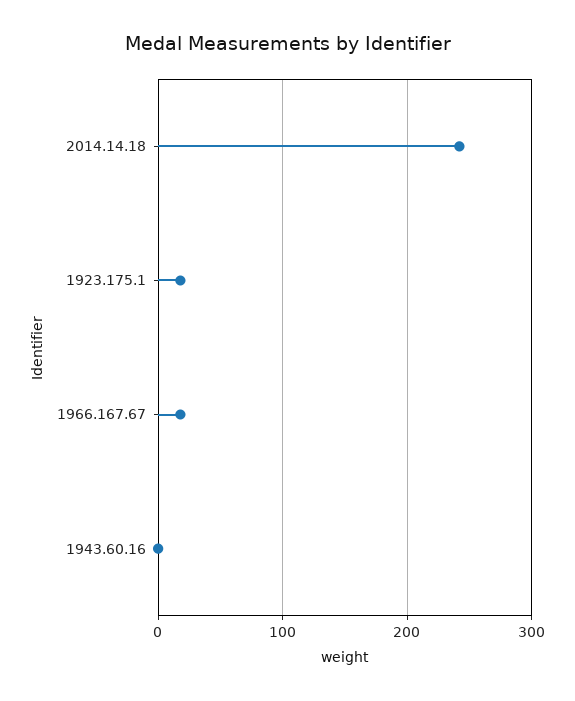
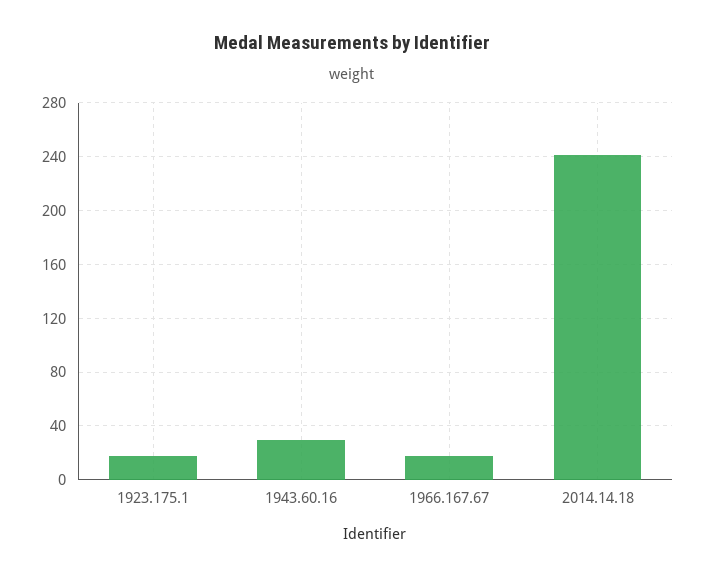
1943.60.16: 0 -> 30

